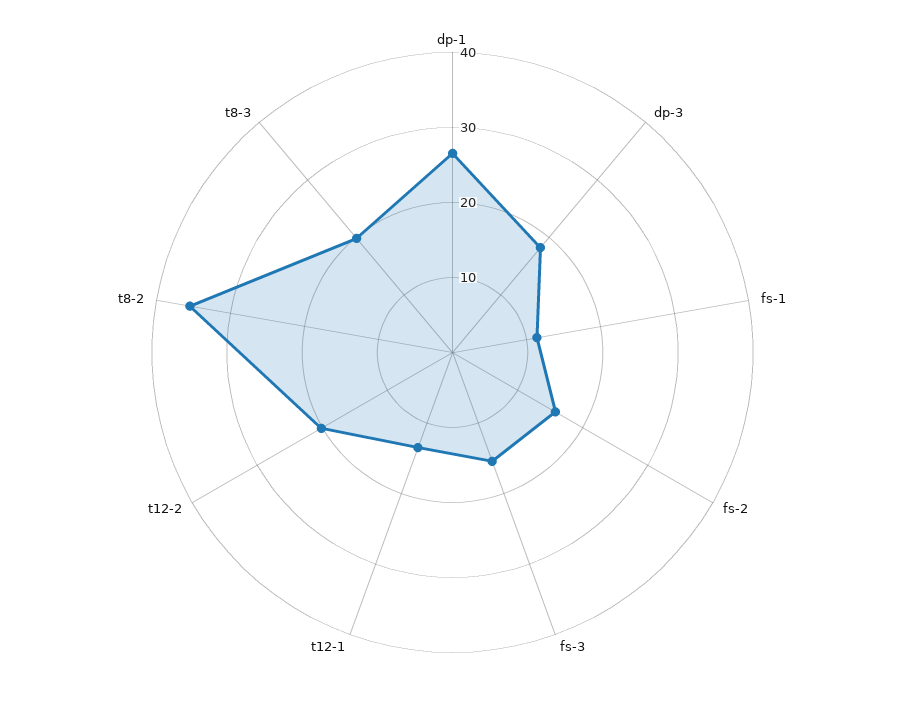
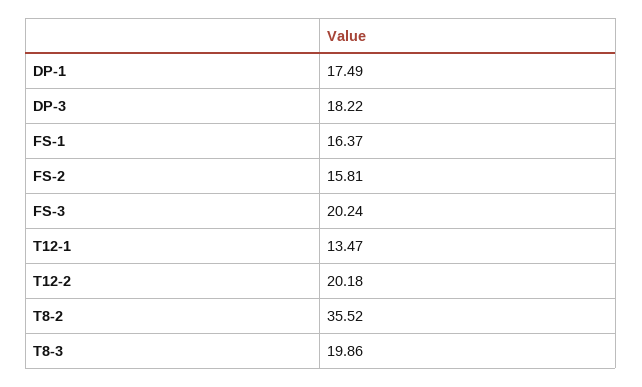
dp-1: 26 -> 17.49
fs-1: 12 -> 16.37
fs-3: 16 -> 20.24

